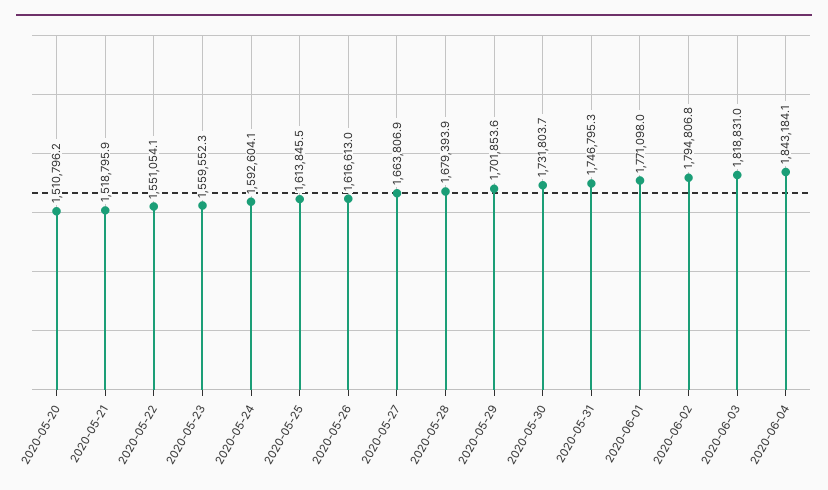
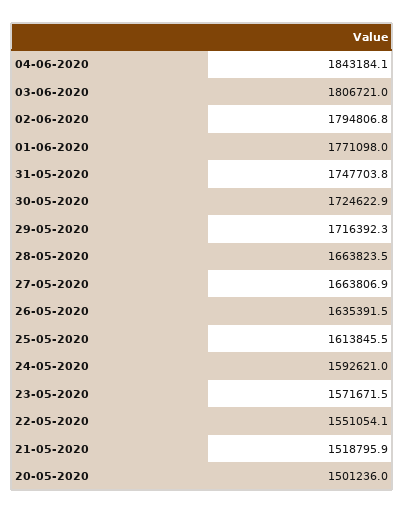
2020-05-20: 1510796.2 -> 1501236
2020-05-23: 1559552.3 -> 1571671.5
2020-05-24: 1592604.1 -> 1592621
2020-05-26: 1616613 -> 1635391.5
2020-05-28: 1679393.9 -> 1663823.5
2020-05-29: 1701853.6 -> 1716392.3
2020-05-30: 1731803.7 -> 1724622.9
2020-05-31: 1746795.3 -> 1747703.8
2020-06-03: 1818831 -> 1806721

